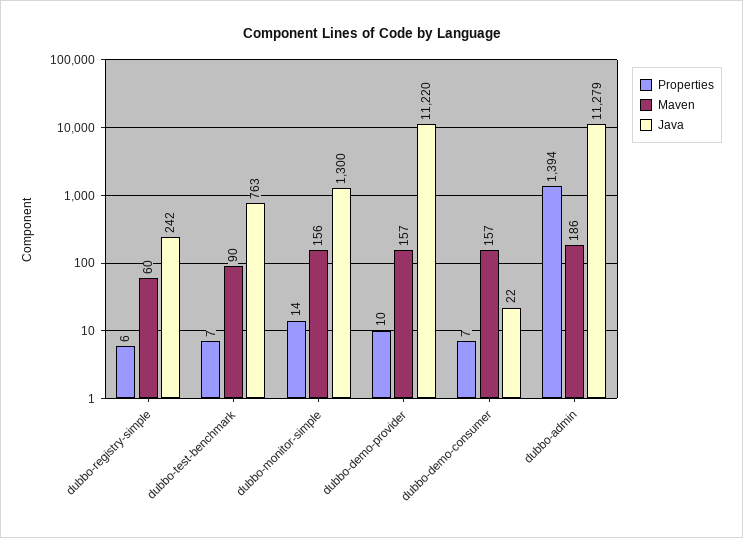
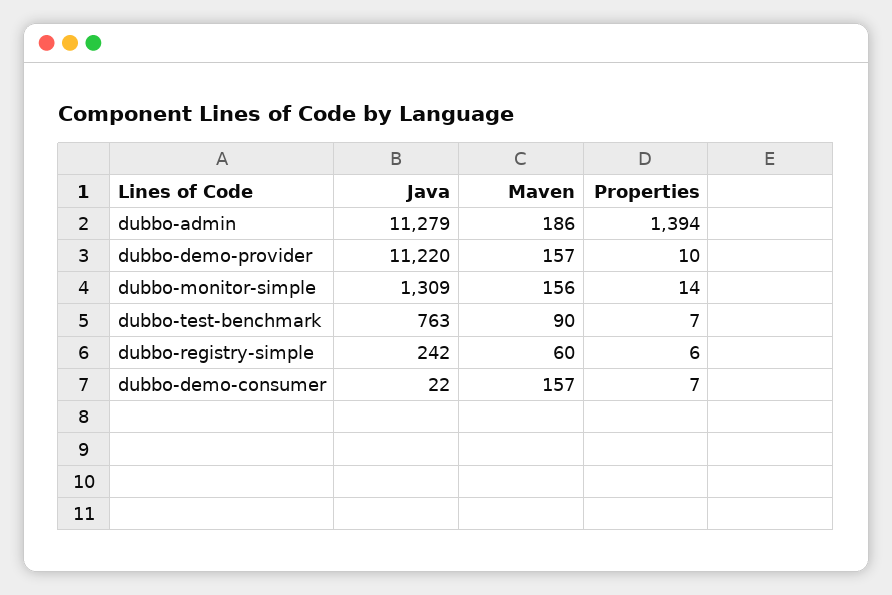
Java, dubbo-monitor-simple: 1300 -> 1309

